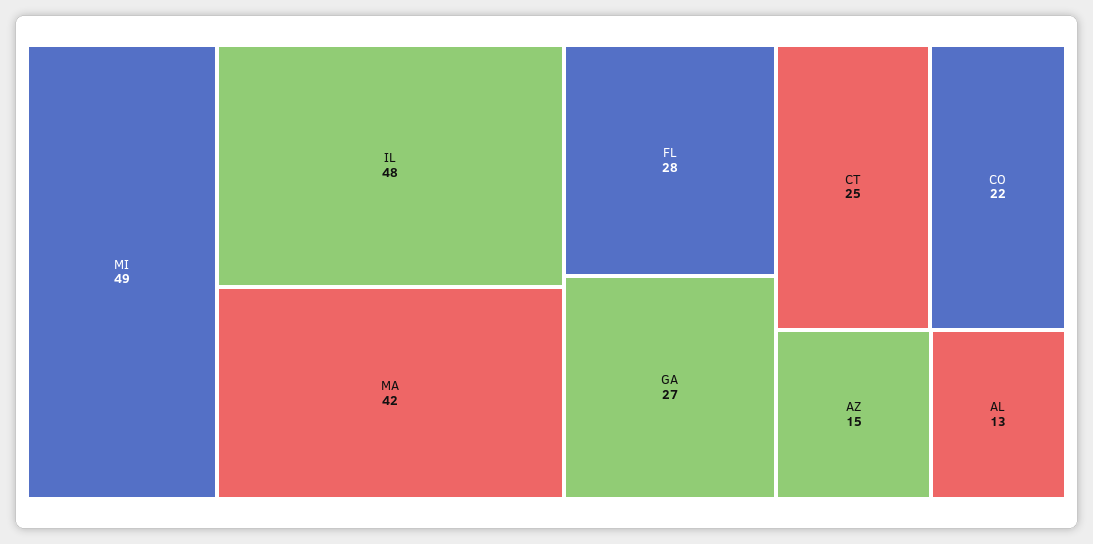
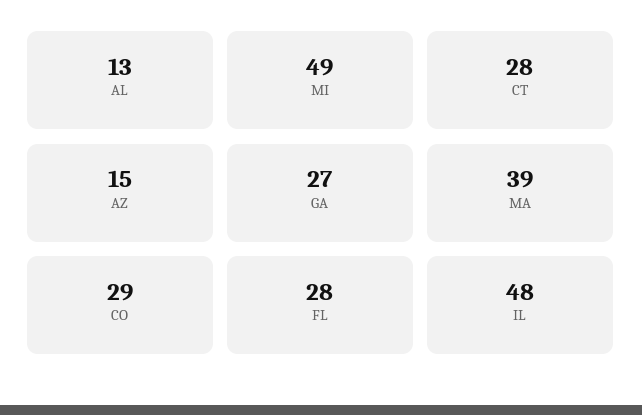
MA: 42 -> 39
CT: 25 -> 28
CO: 22 -> 29

